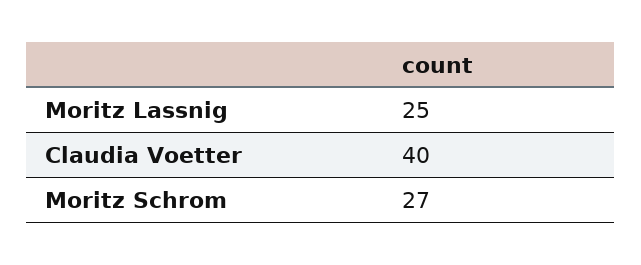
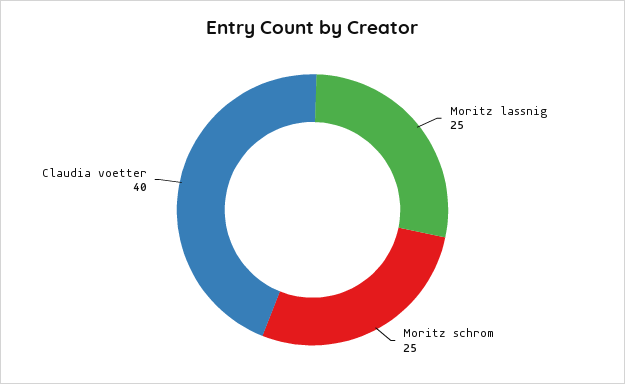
Moritz Schrom: 27 -> 25

